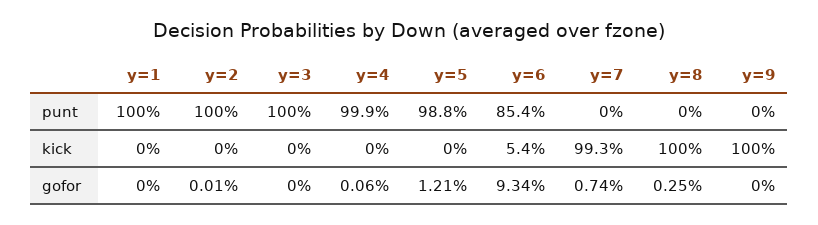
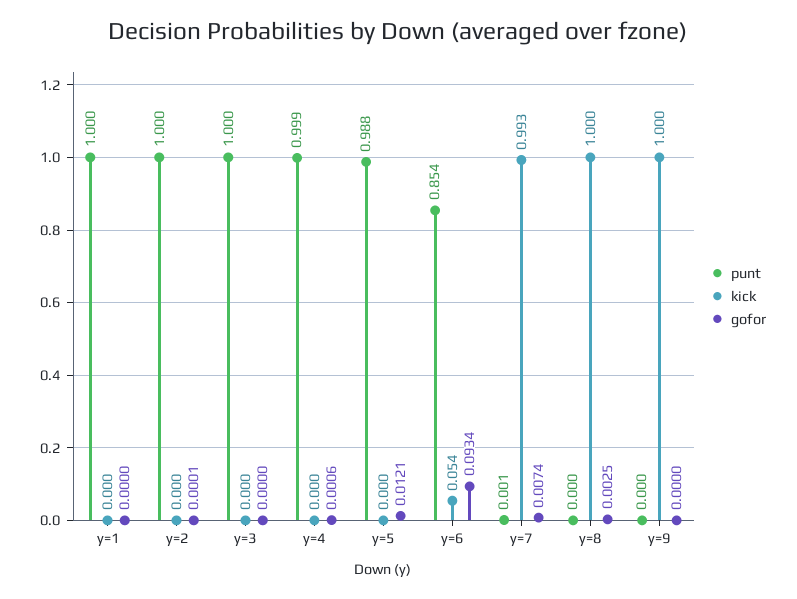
punt, y=7: 0 -> 0.001

